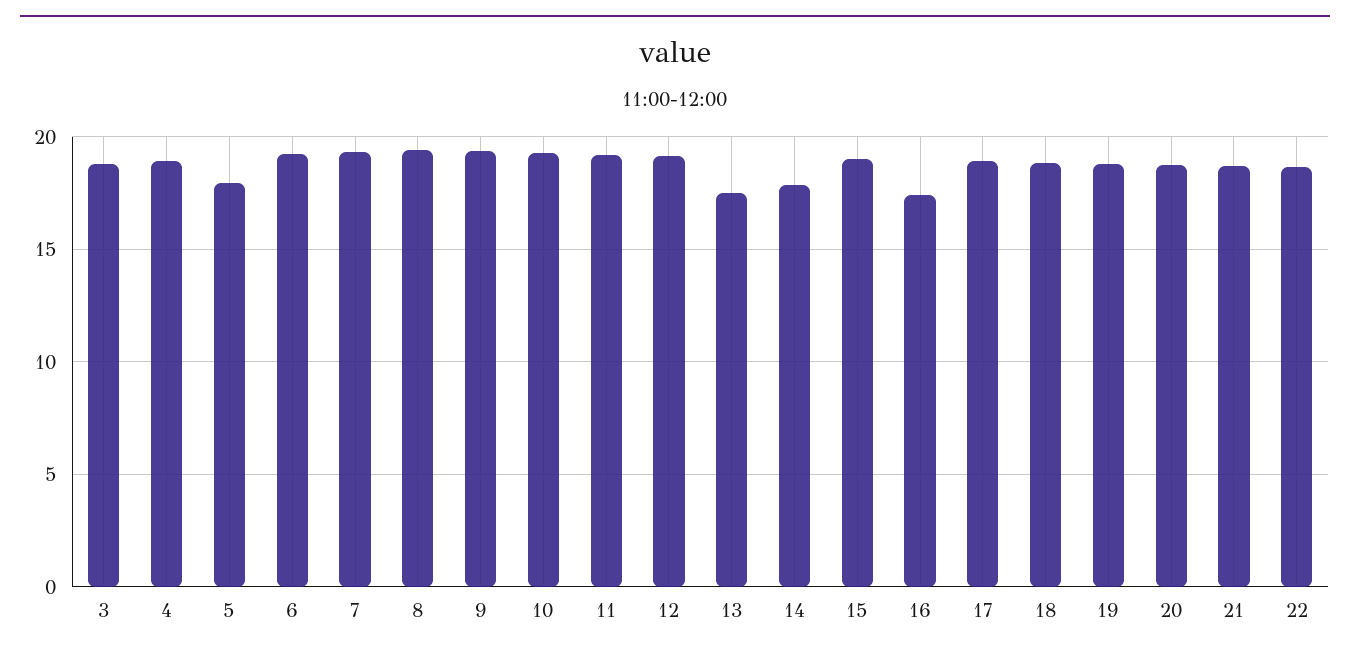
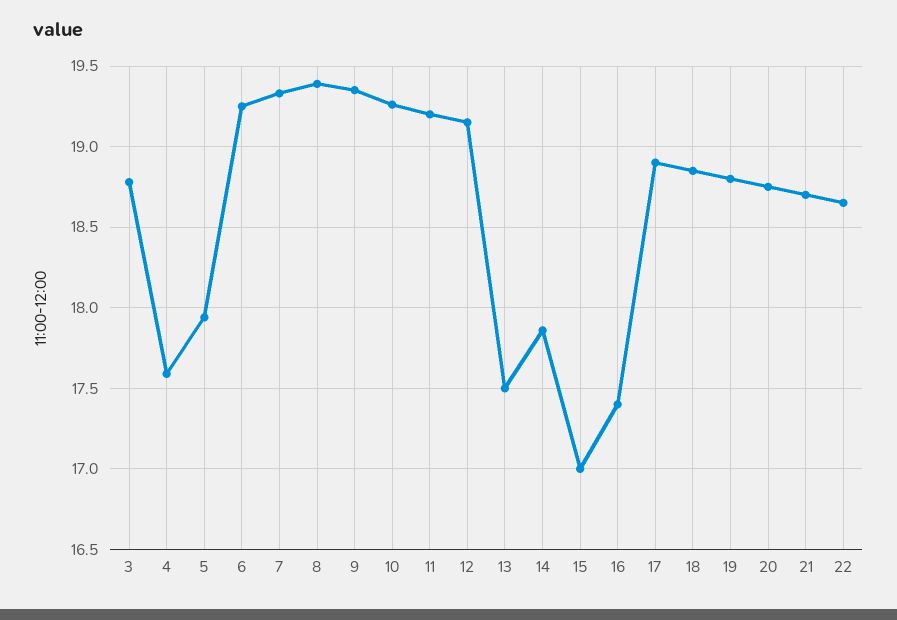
4: 19 -> 17.6
15: 19 -> 17

